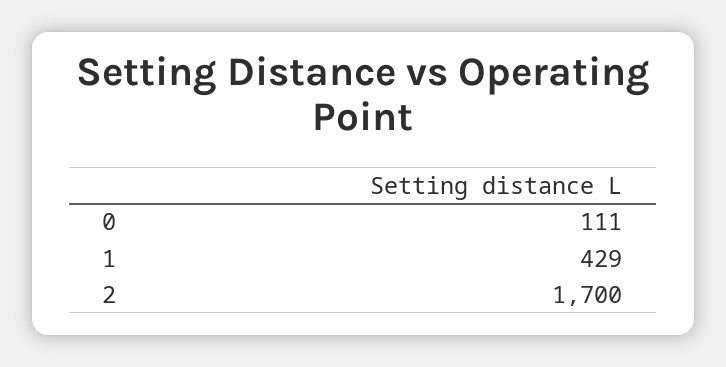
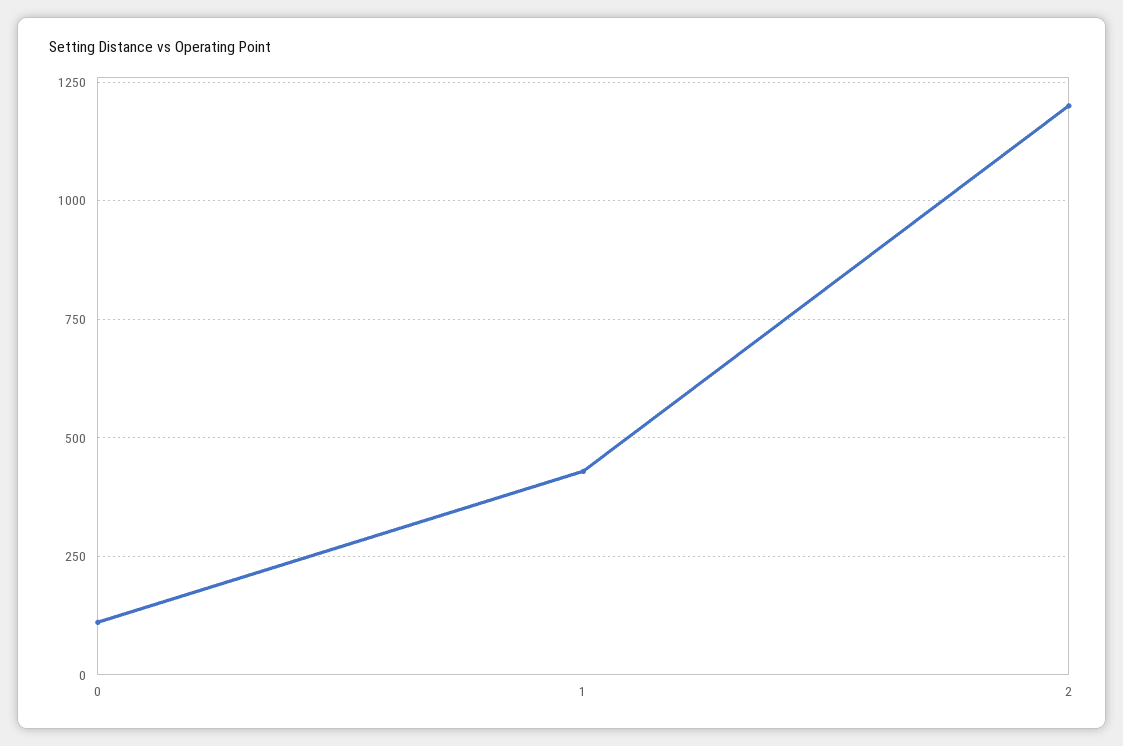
2: 1700 -> 1200

